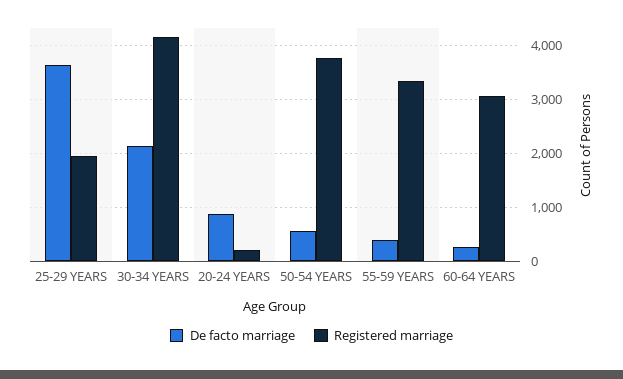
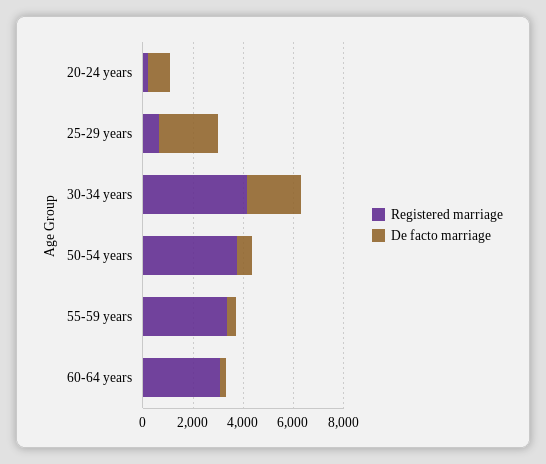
De facto marriage, 25-29 YEARS: 3600 -> 2500
Registered marriage, 25-29 YEARS: 2000 -> 500

